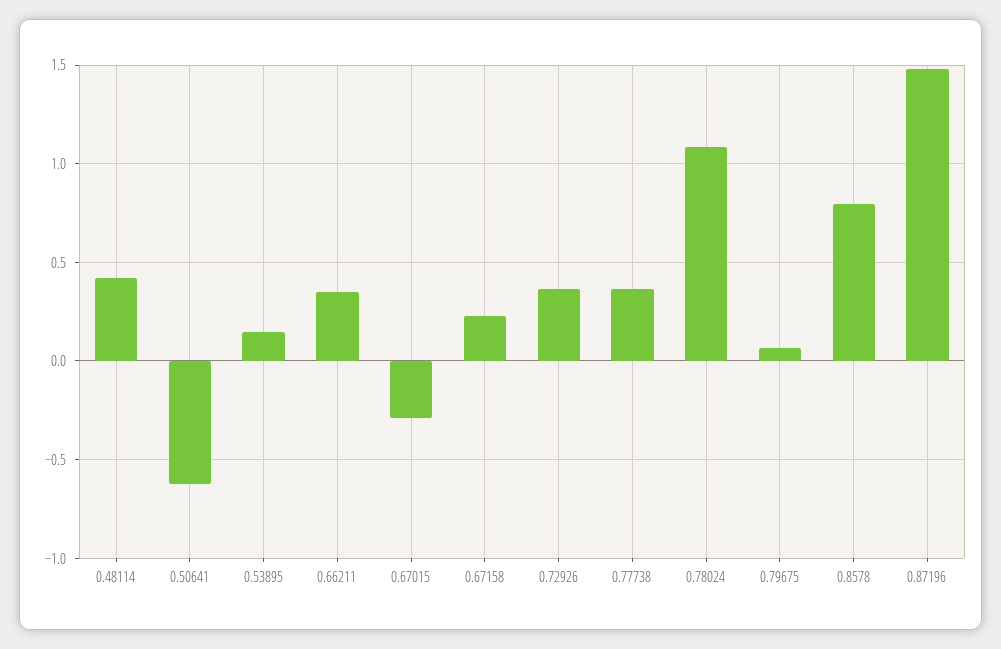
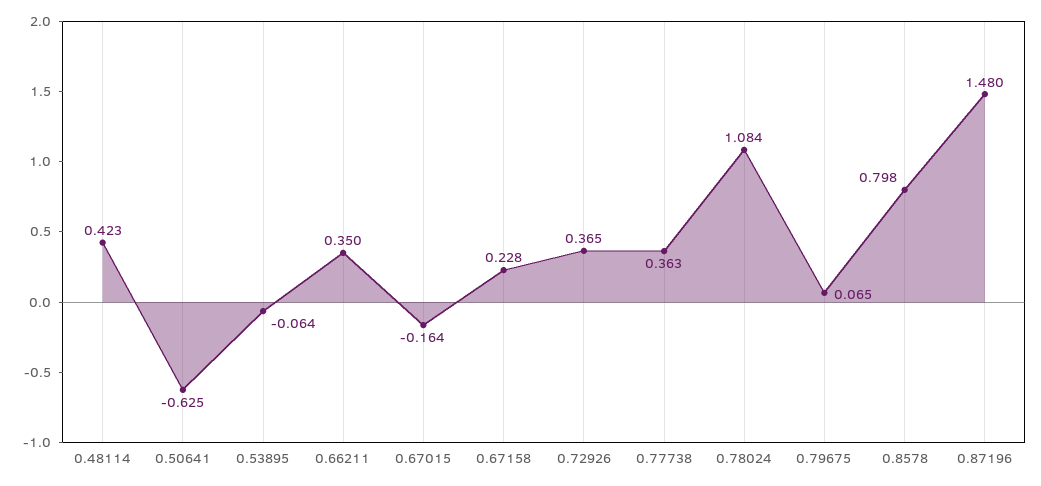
0.53895: 0.15 -> -0.064
0.67015: -0.3 -> -0.164

